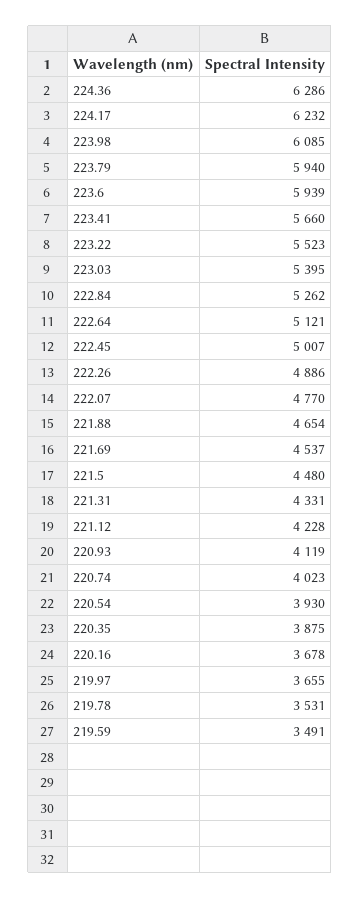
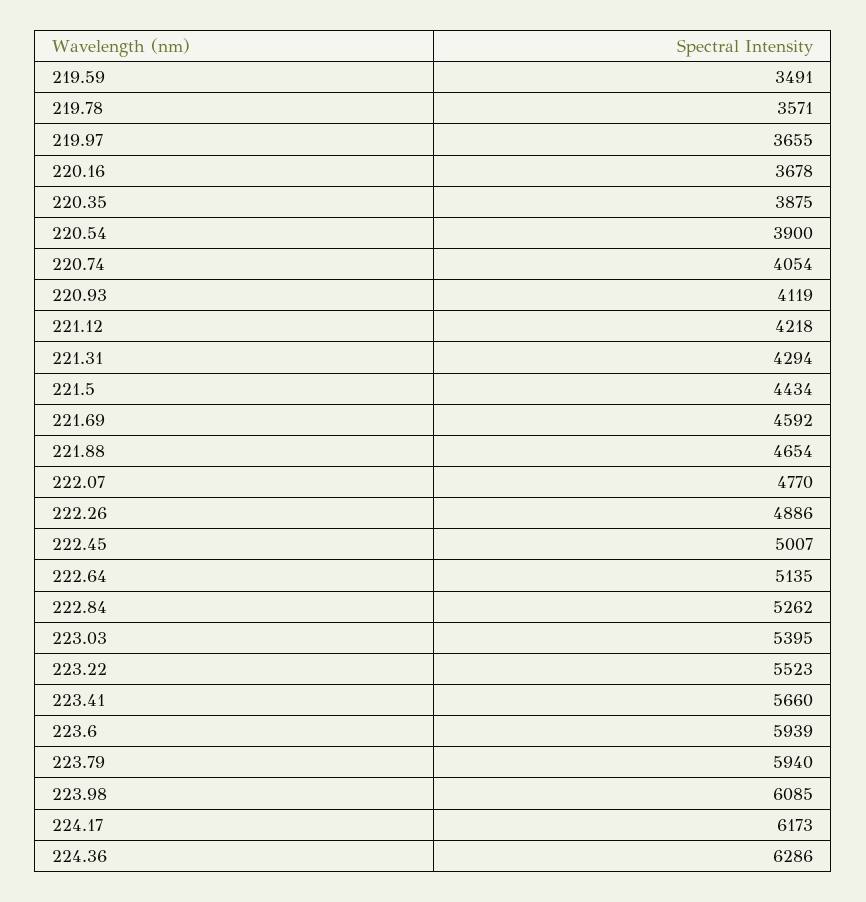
224.17: 6232 -> 6173
222.64: 5121 -> 5135
221.69: 4537 -> 4592
221.5: 4480 -> 4434
221.31: 4331 -> 4294
221.12: 4228 -> 4218
220.74: 4023 -> 4054
220.54: 3930 -> 3900
219.78: 3531 -> 3571

